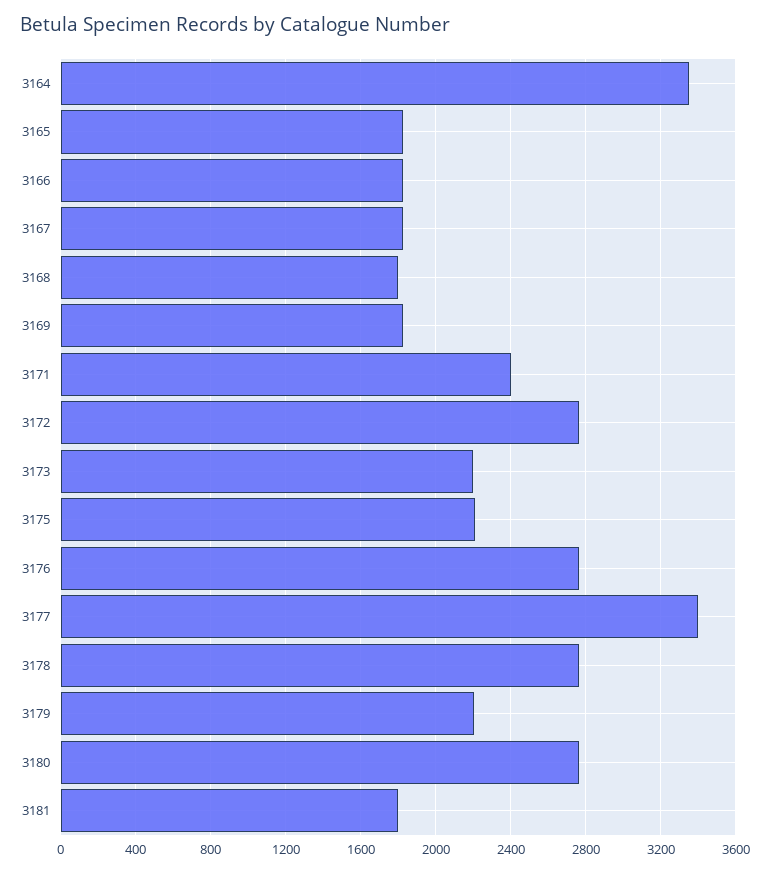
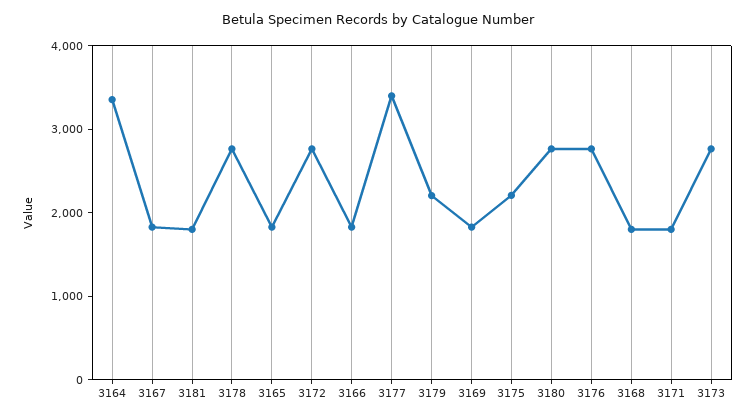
3171: 2400 -> 1800
3173: 2200 -> 2800

